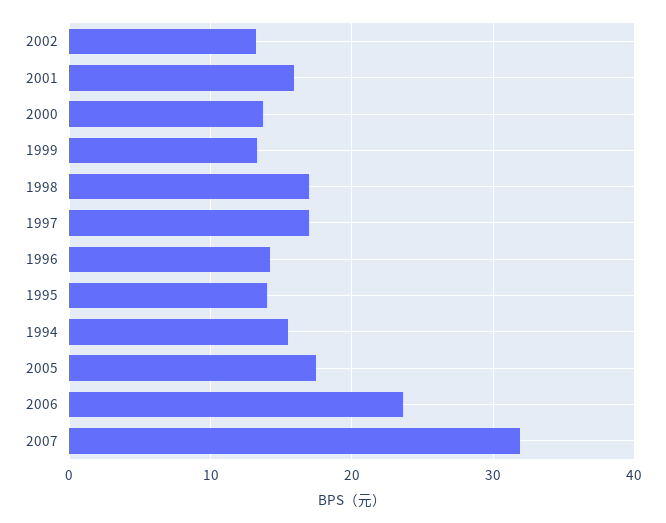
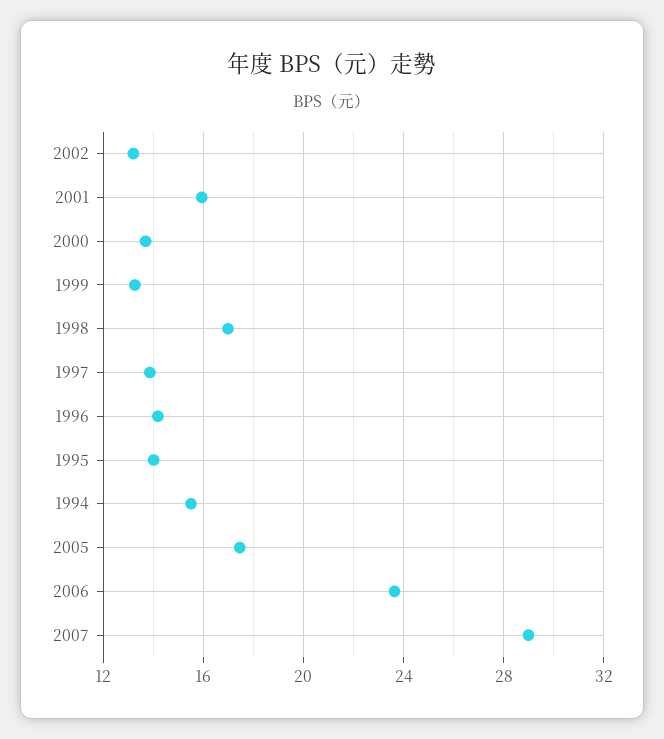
1997: 17 -> 14
2007: 32 -> 29

